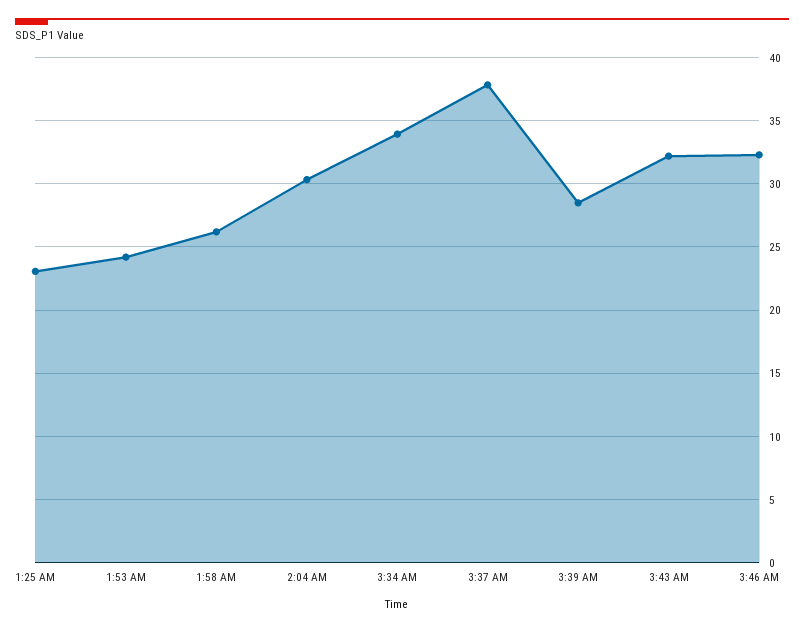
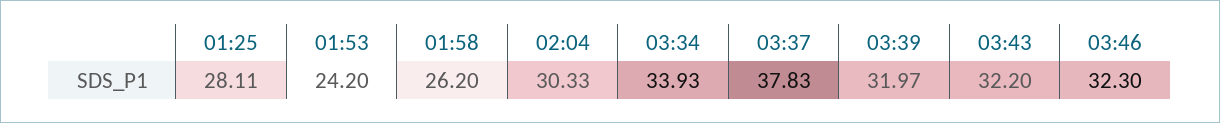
1:25 AM: 23 -> 28.11
3:39 AM: 28.5 -> 31.97

